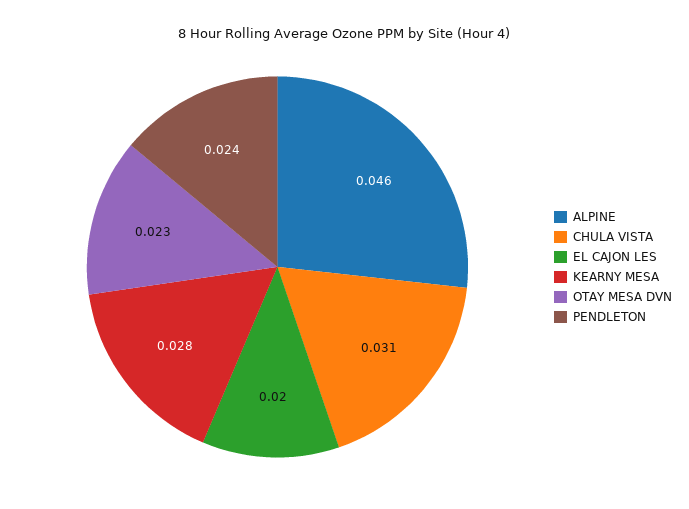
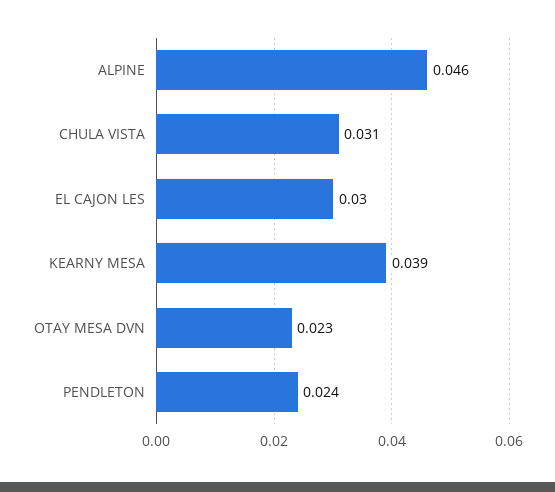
EL CAJON LES: 0.02 -> 0.03
KEARNY MESA: 0.028 -> 0.039

